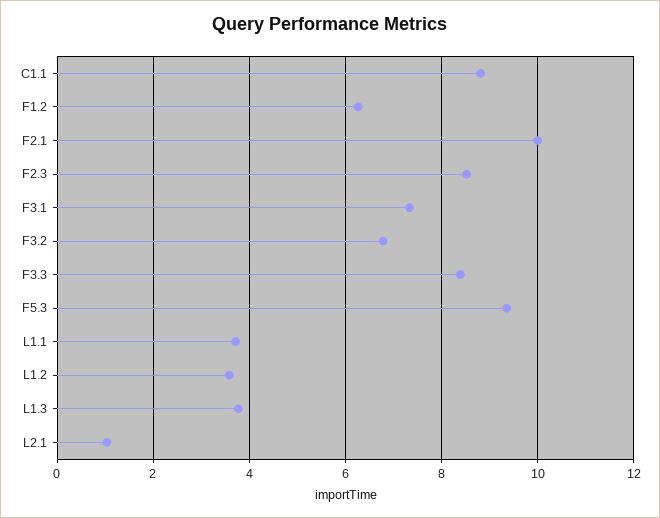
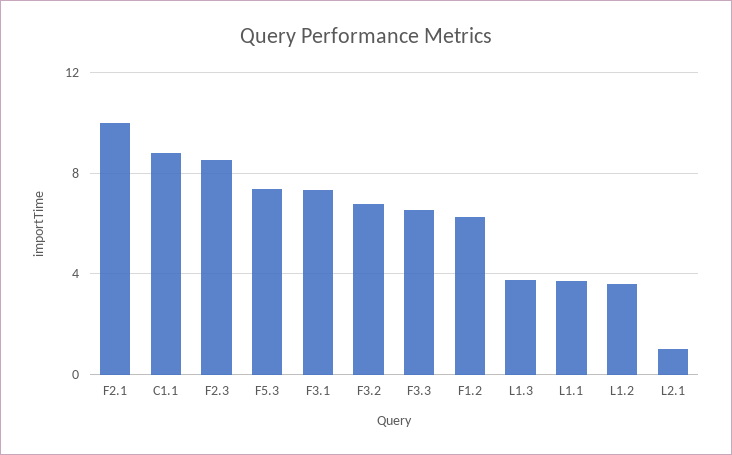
F3.3: 8.4 -> 6.5
F5.3: 9.4 -> 7.5

